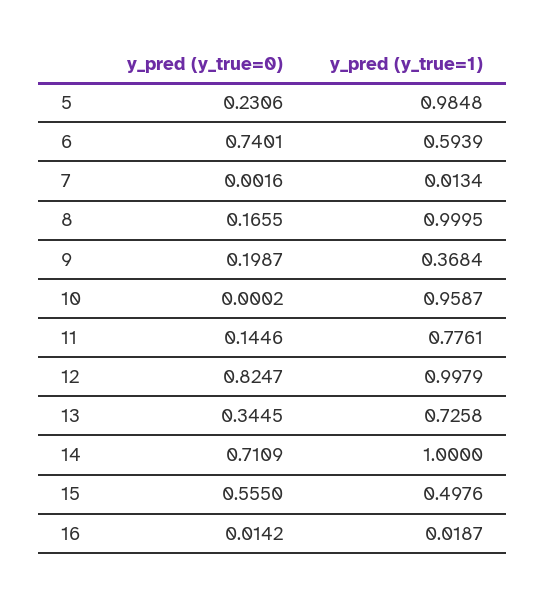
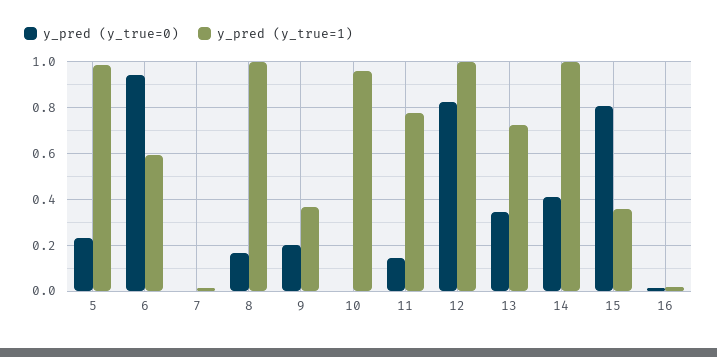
y_pred (y_true=0), 6: 0.7401 -> 0.95
y_pred (y_true=0), 14: 0.7109 -> 0.4
y_pred (y_true=0), 15: 0.555 -> 0.8
y_pred (y_true=1), 15: 0.4976 -> 0.35

